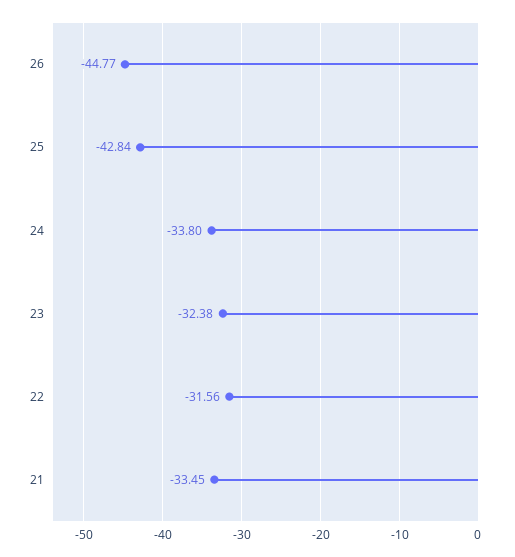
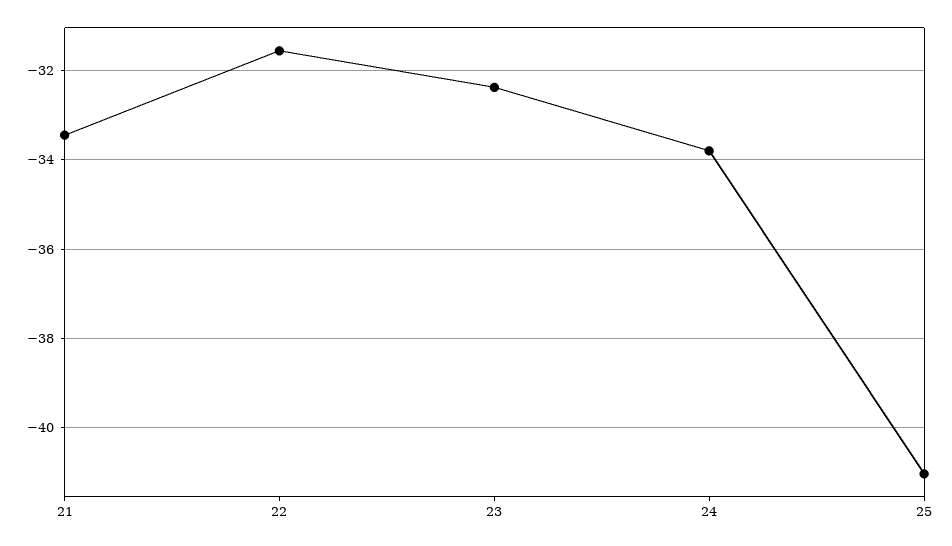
26: -44.77 -> none
25: -42.84 -> -41

